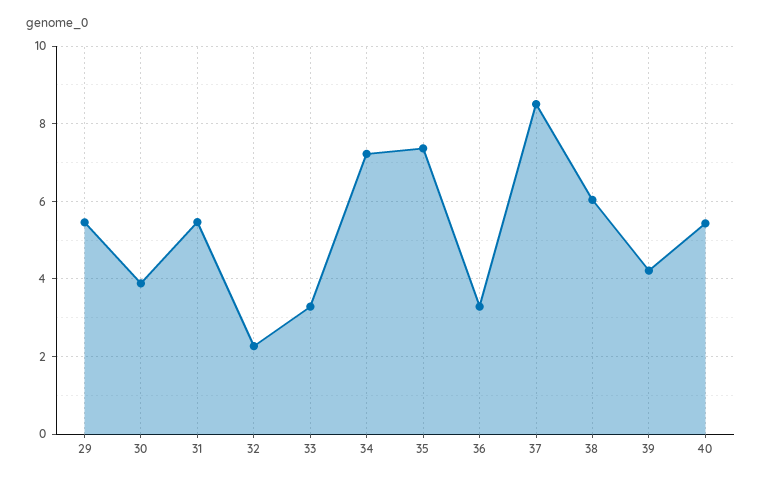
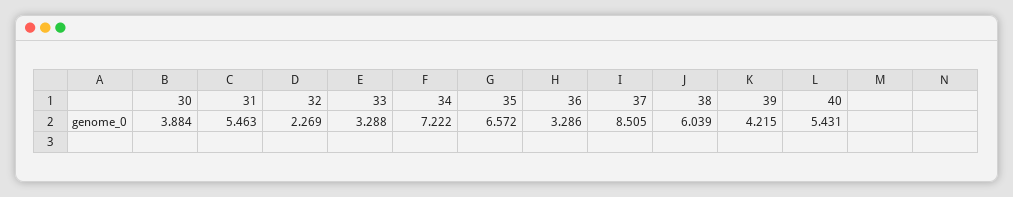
29: 5.4 -> none
35: 7.4 -> 6.572

